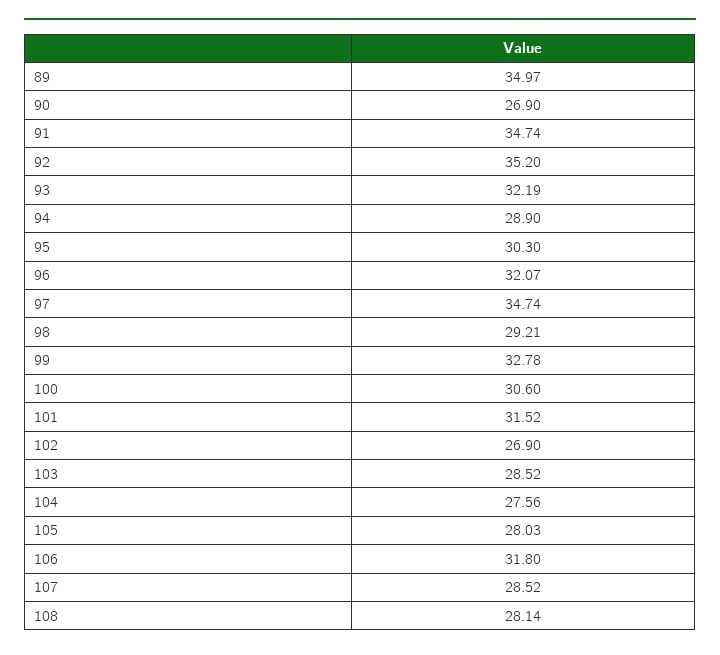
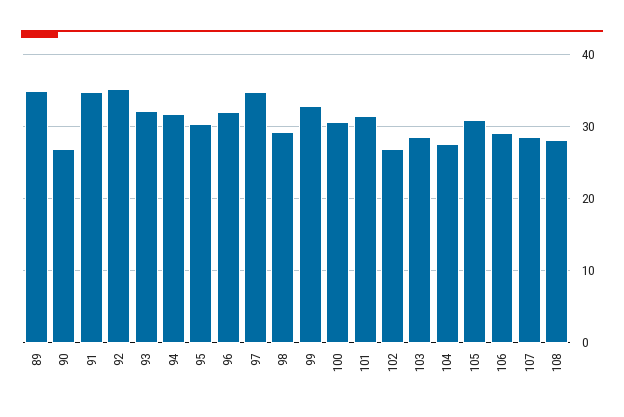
94: 28.9 -> 32
105: 28.03 -> 31
106: 31.8 -> 29

